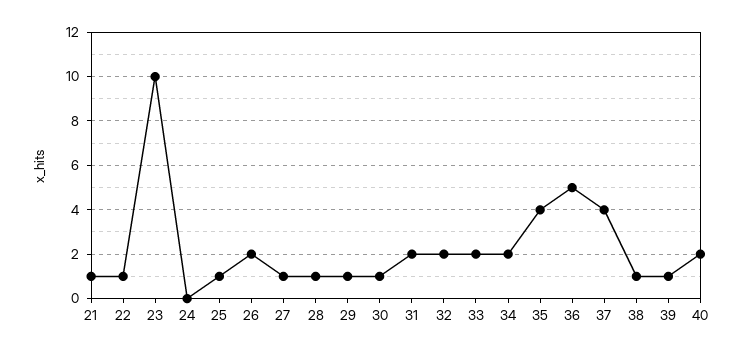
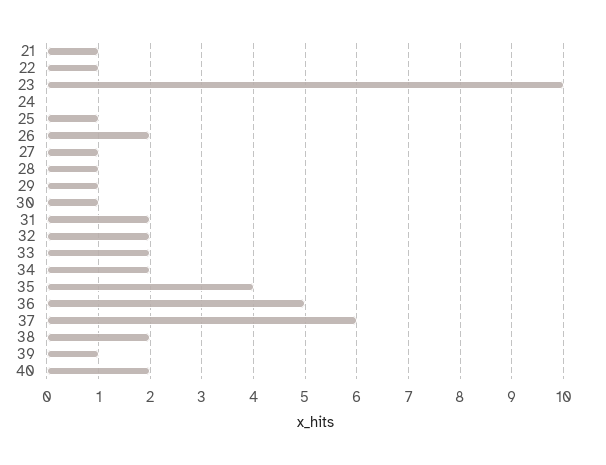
37: 4 -> 6
38: 1 -> 2

